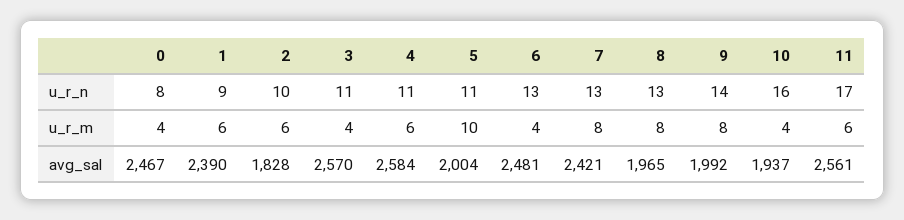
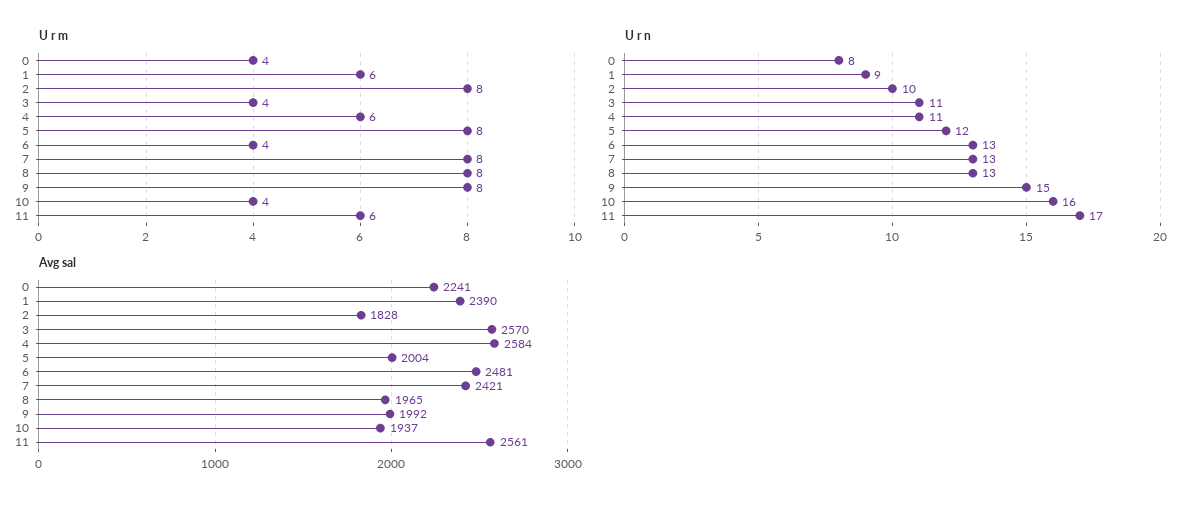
u_r_n, 5: 11 -> 12
u_r_n, 9: 14 -> 15
u_r_m, 2: 6 -> 8
u_r_m, 5: 10 -> 8
avg_sal, 0: 2467 -> 2241

